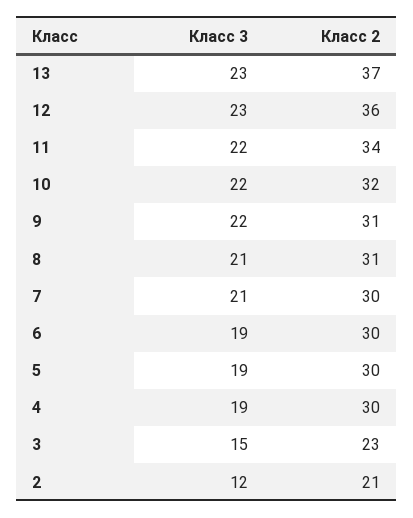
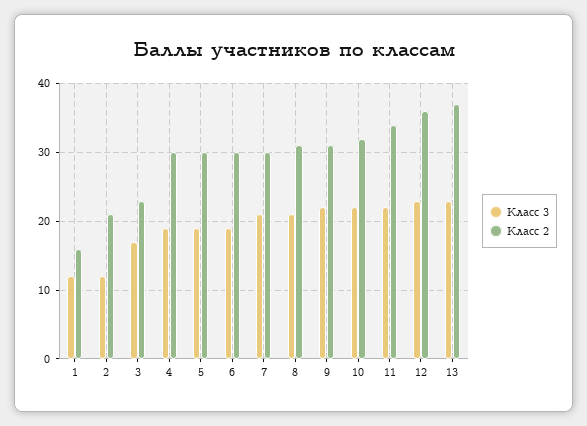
Класс 3, 3: 15 -> 17
Класс 3, 1: none -> 12
Класс 2, 1: none -> 16

